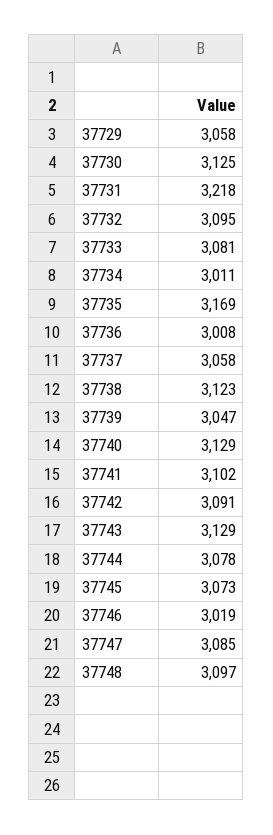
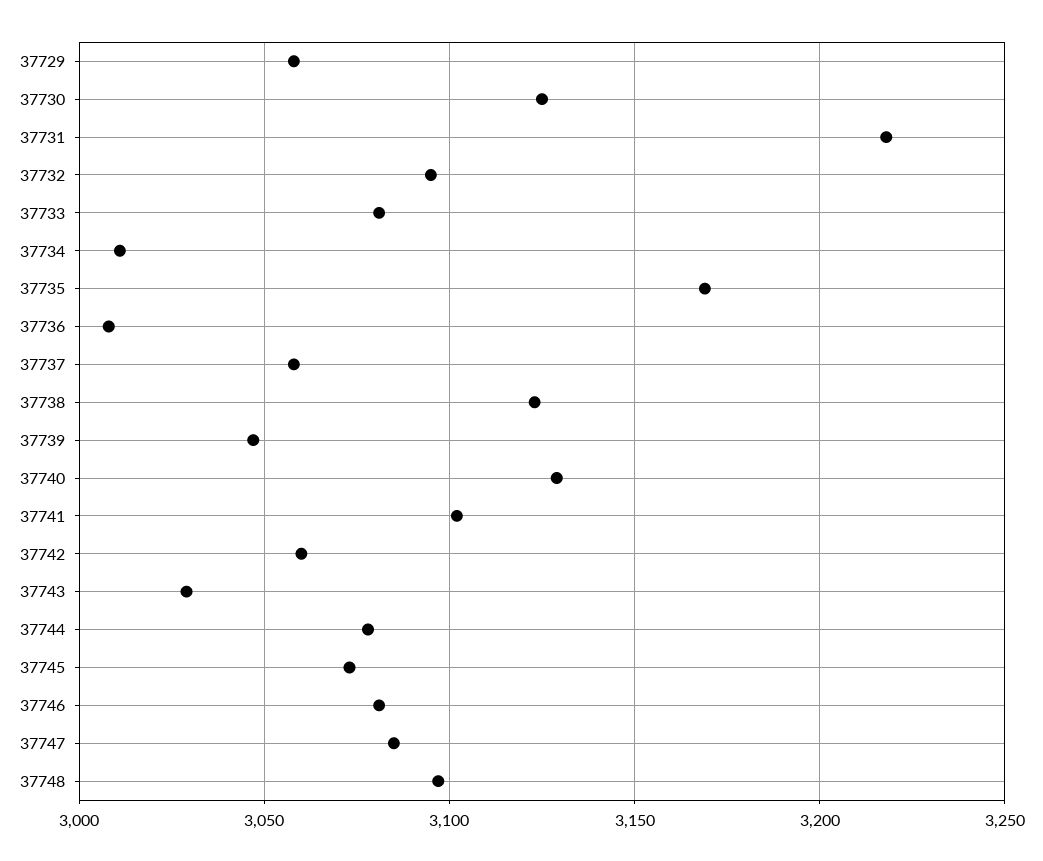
37742: 3091 -> 3060
37743: 3129 -> 3030
37746: 3019 -> 3080

